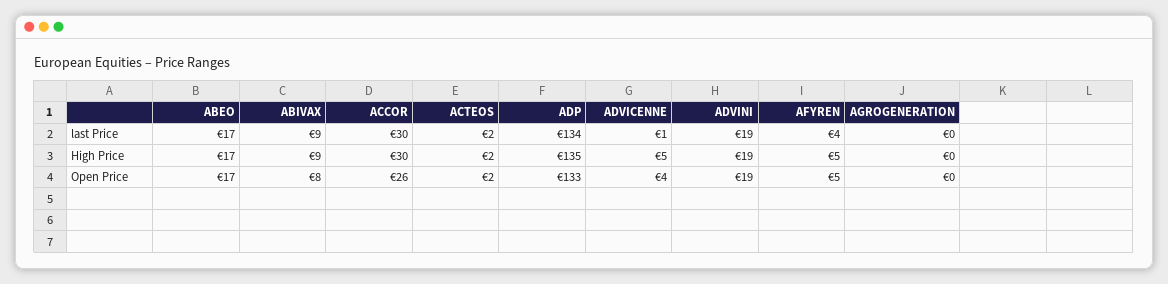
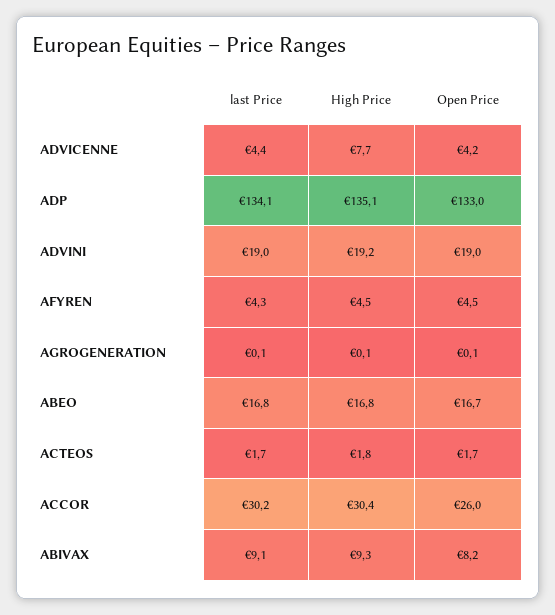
ADVICENNE, last Price: 1 -> 4.4
ADVICENNE, High Price: 5 -> 7.7

